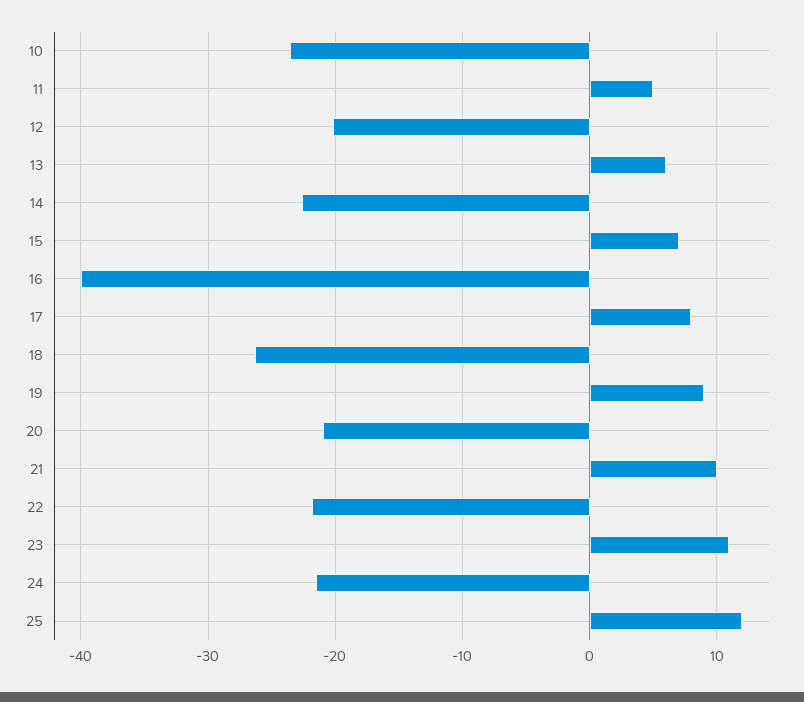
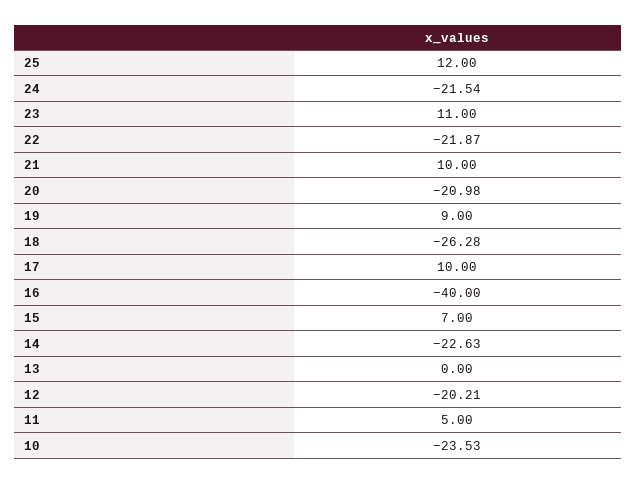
13: 6 -> 0
17: 8 -> 10

